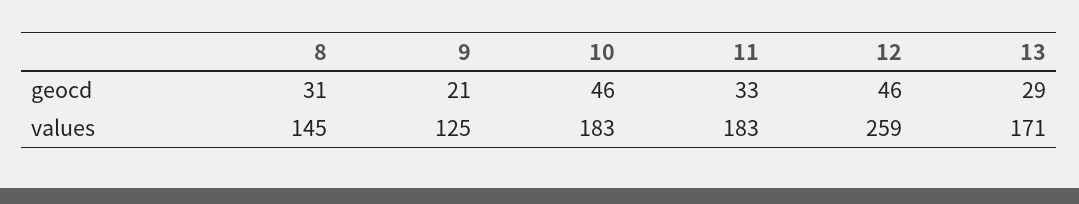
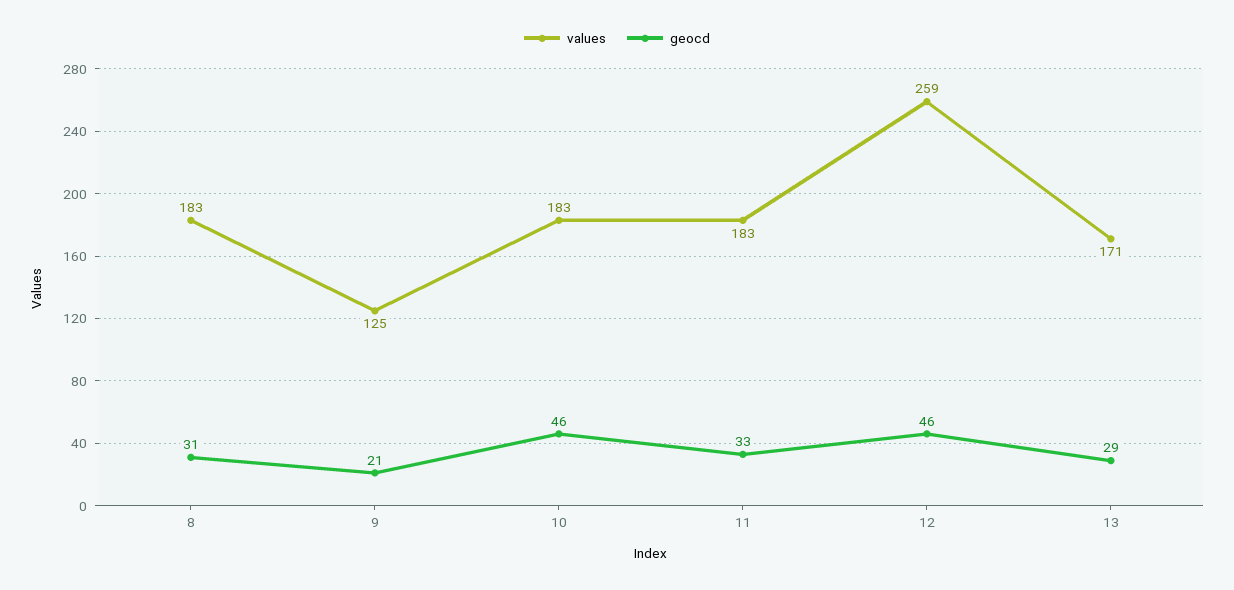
values, 8: 145 -> 183

